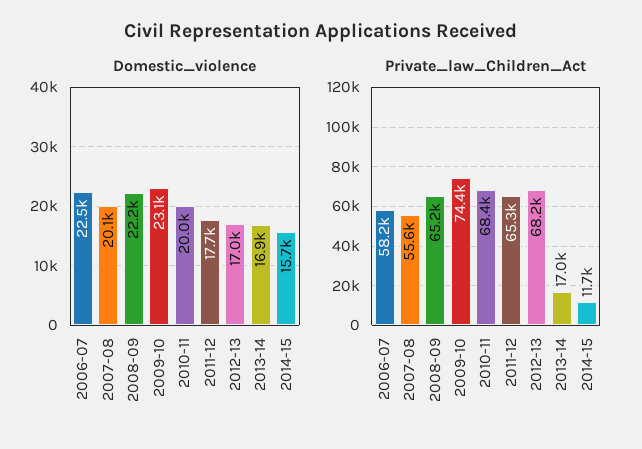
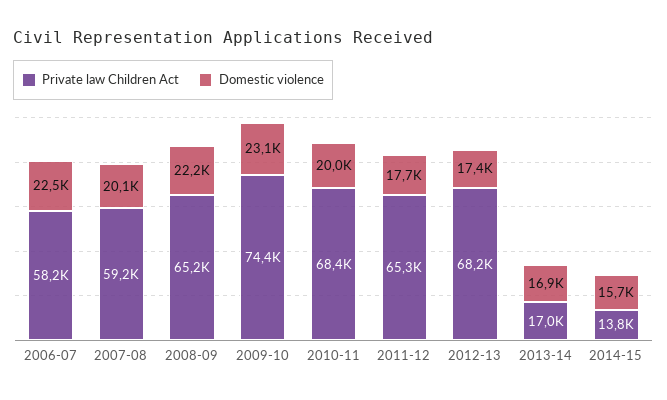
Domestic_violence, 2012-13: 17000 -> 17400
Private_law_Children_Act, 2007-08: 55600 -> 59200
Private_law_Children_Act, 2014-15: 11700 -> 13800

